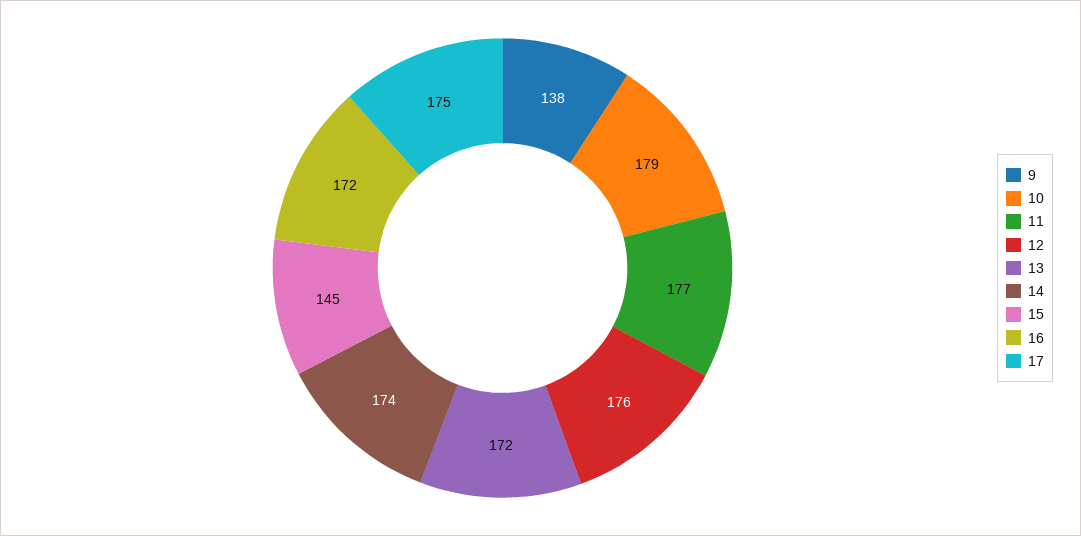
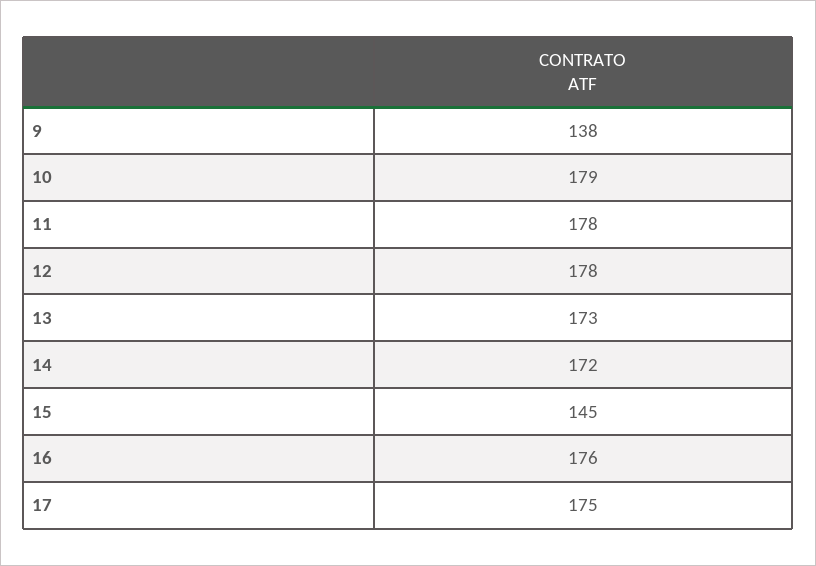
11: 177 -> 178
12: 176 -> 178
13: 172 -> 173
14: 174 -> 172
16: 172 -> 176

